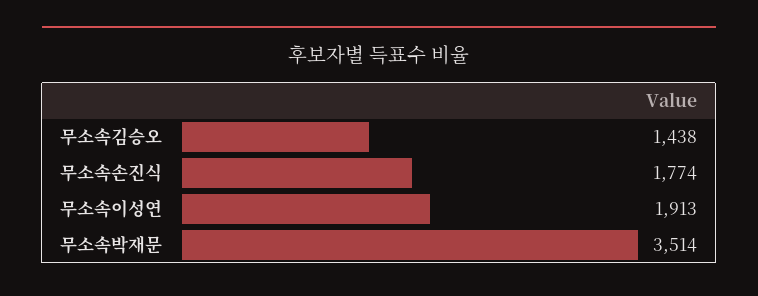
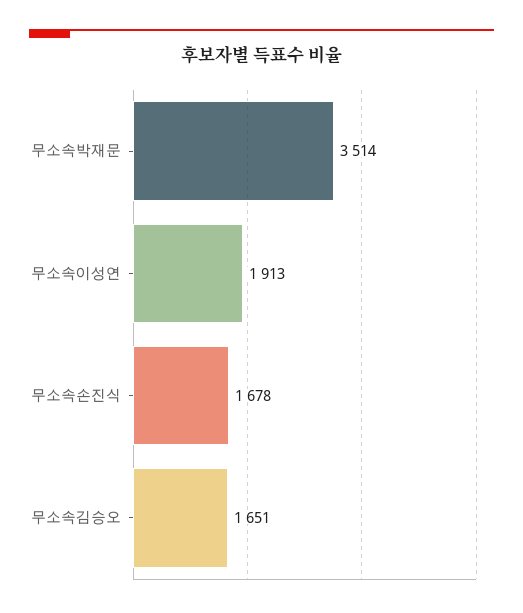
무소속김승오: 1438 -> 1651
무소속손진식: 1774 -> 1678

